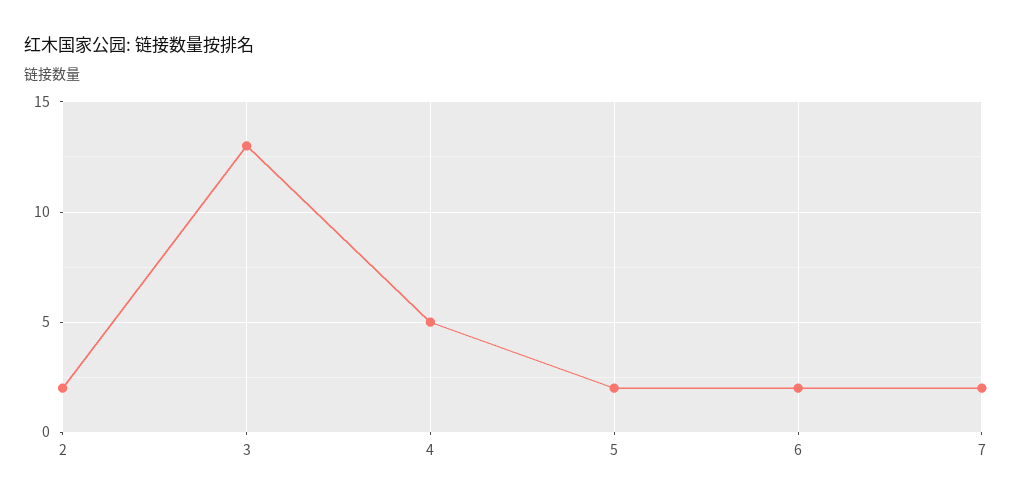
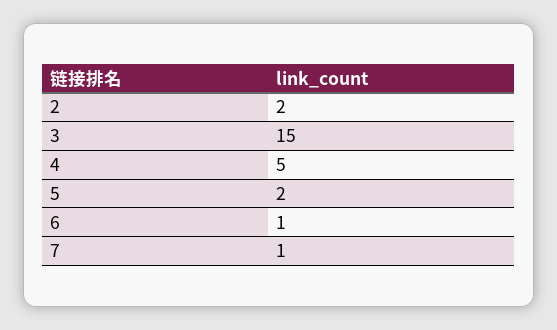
3: 13 -> 15
6: 2 -> 1
7: 2 -> 1

